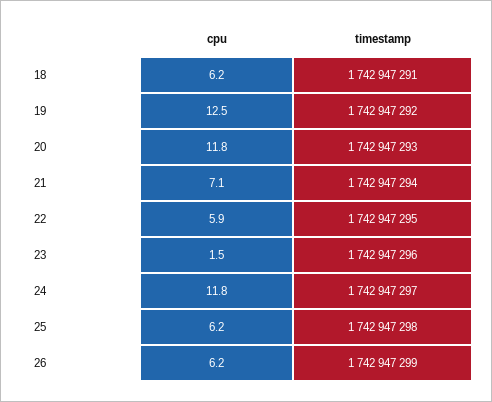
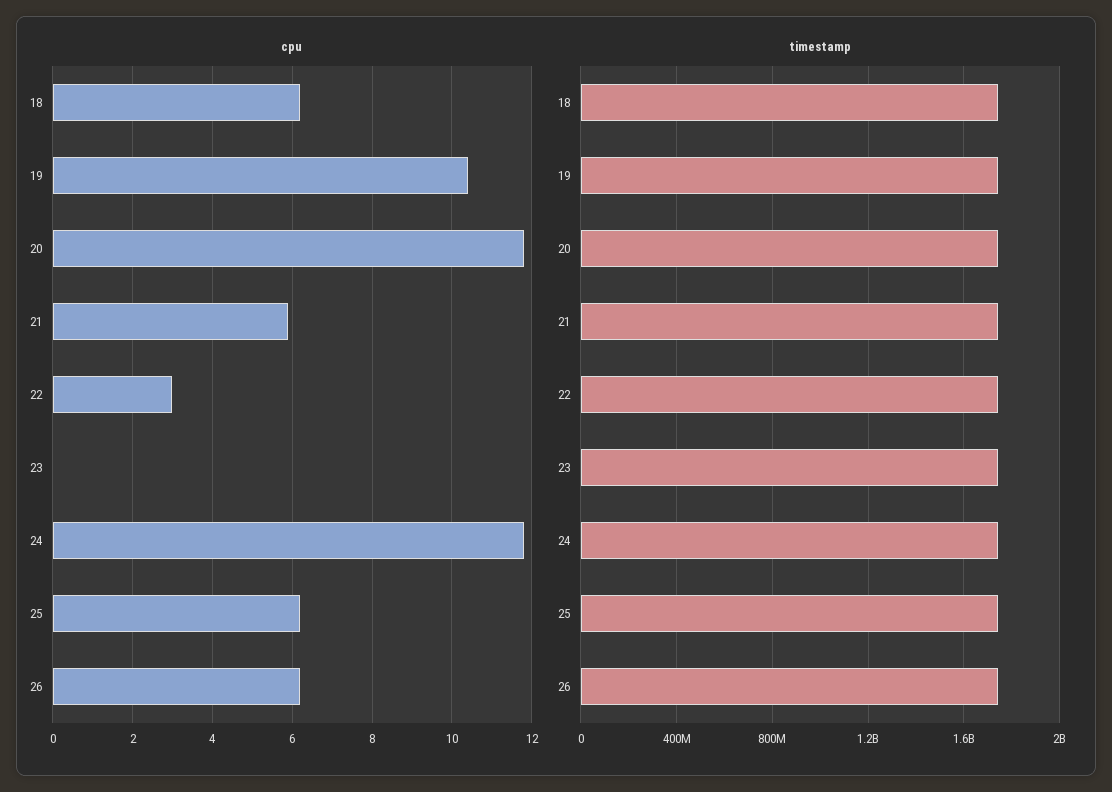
cpu, 19: 12.5 -> 10.5
cpu, 21: 7.1 -> 6
cpu, 22: 5.9 -> 3
cpu, 23: 1.5 -> 0

